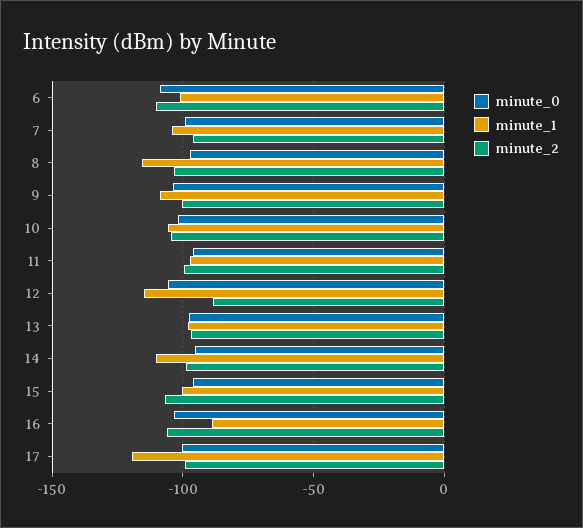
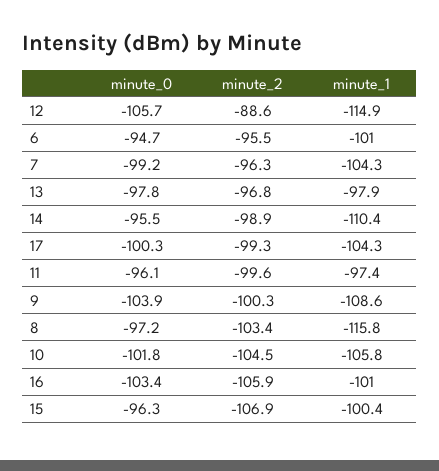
minute_0, 6: -110 -> -94.7
minute_2, 6: -110 -> -95.5
minute_1, 16: -90 -> -101
minute_1, 17: -120 -> -104.3

